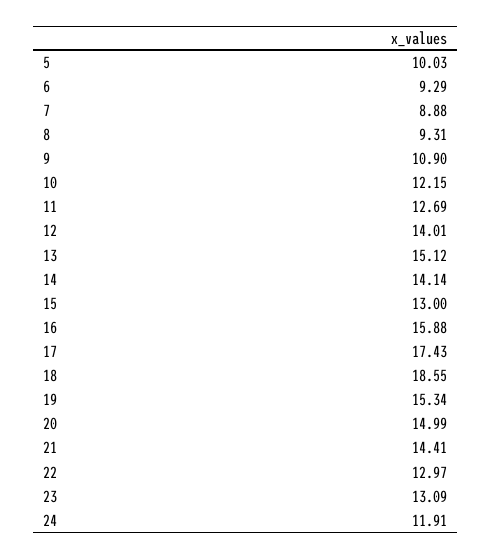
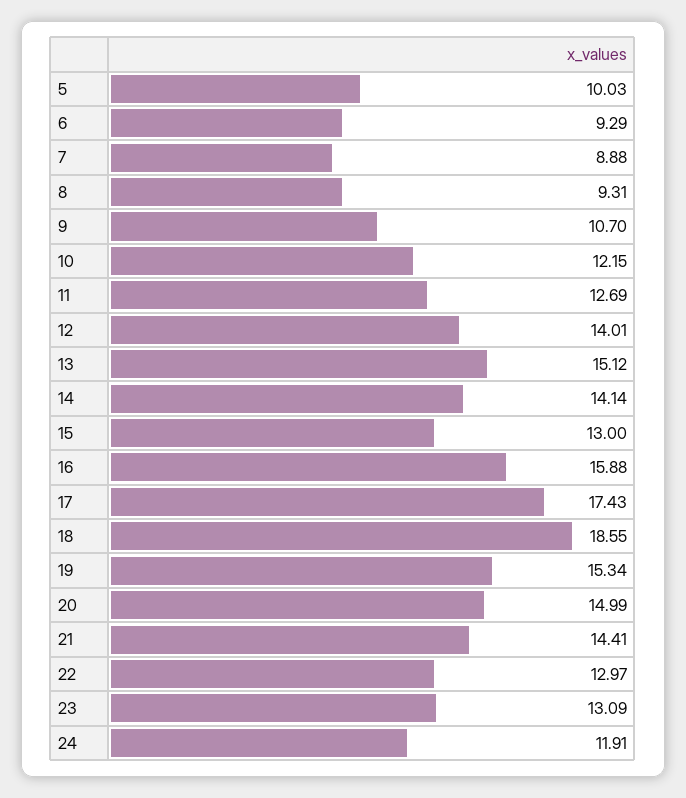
9: 10.9 -> 10.7

